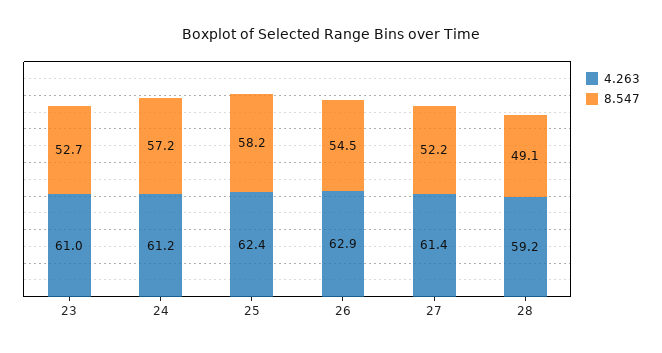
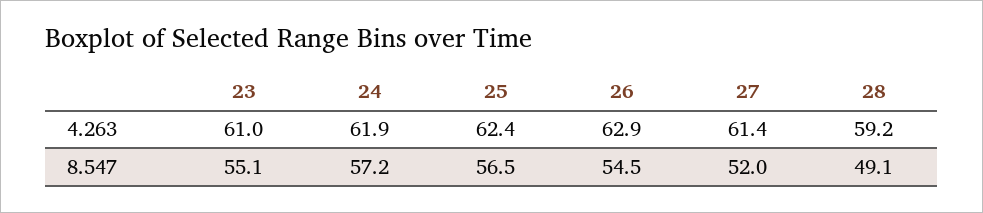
8.547, 23: 52.7 -> 55.1
4.263, 24: 61.2 -> 61.9
8.547, 25: 58.2 -> 56.5
8.547, 27: 52.2 -> 52

